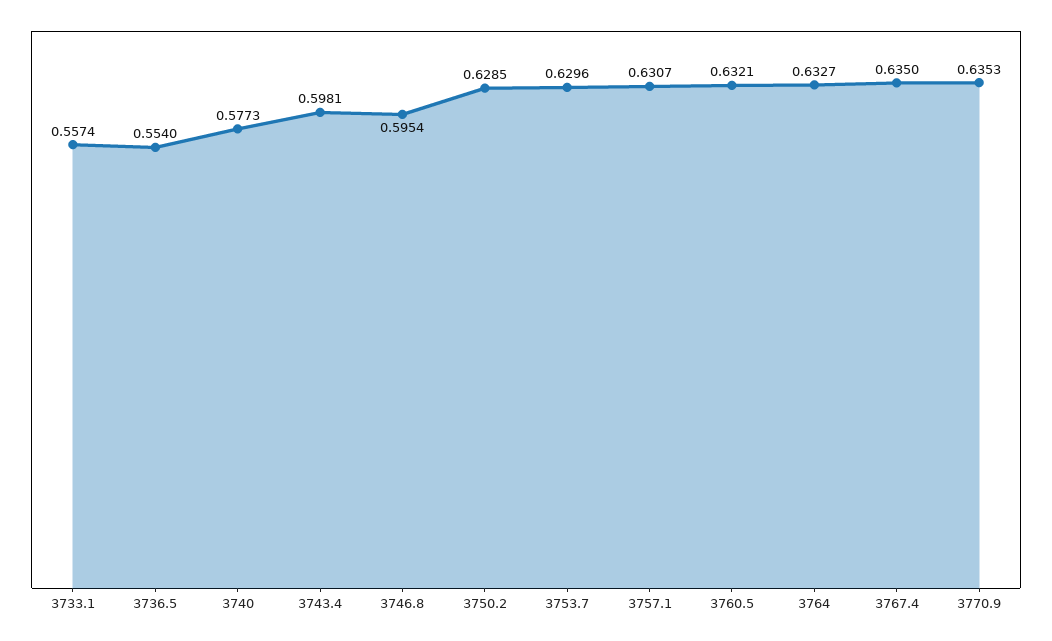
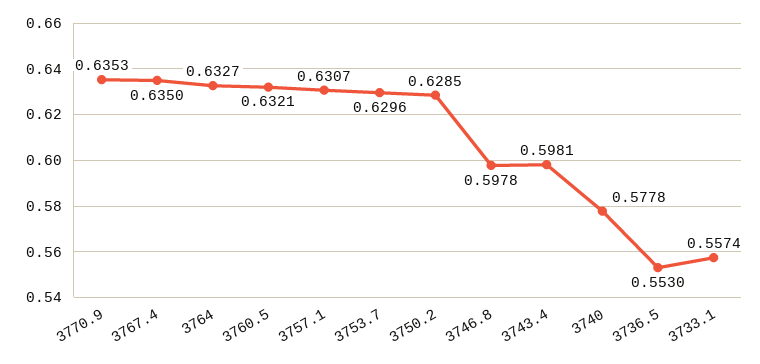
3736.5: 0.554 -> 0.553
3740: 0.5773 -> 0.5778
3746.8: 0.5954 -> 0.5978

